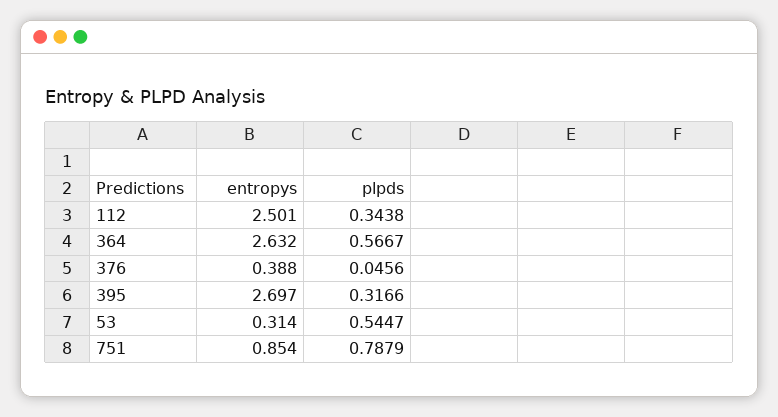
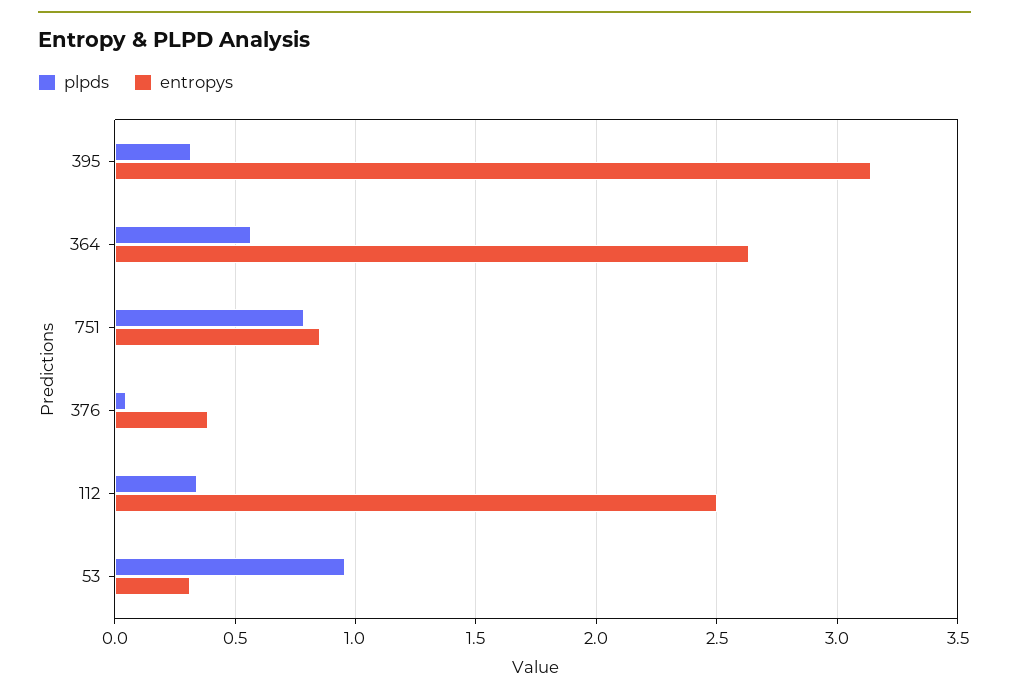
entropys, 395: 2.697 -> 3.15
plpds, 53: 0.5447 -> 0.95

